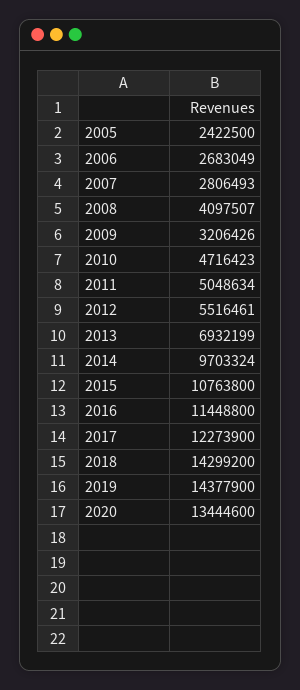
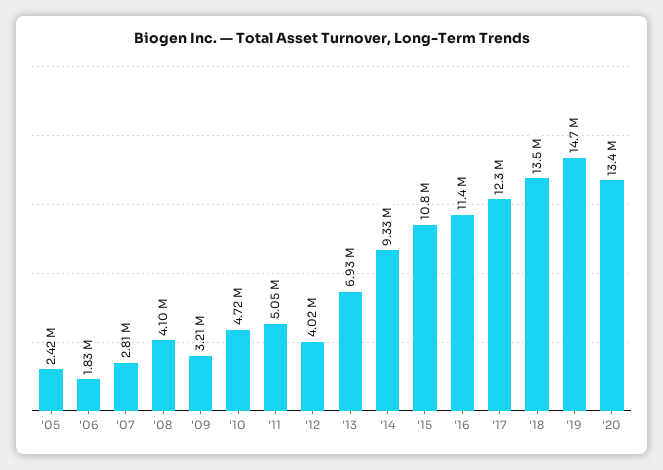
2006: 2683049 -> 1830000
2012: 5516461 -> 4020000
2014: 9703324 -> 9330000
2018: 14299200 -> 13500000
2019: 14377900 -> 14700000

